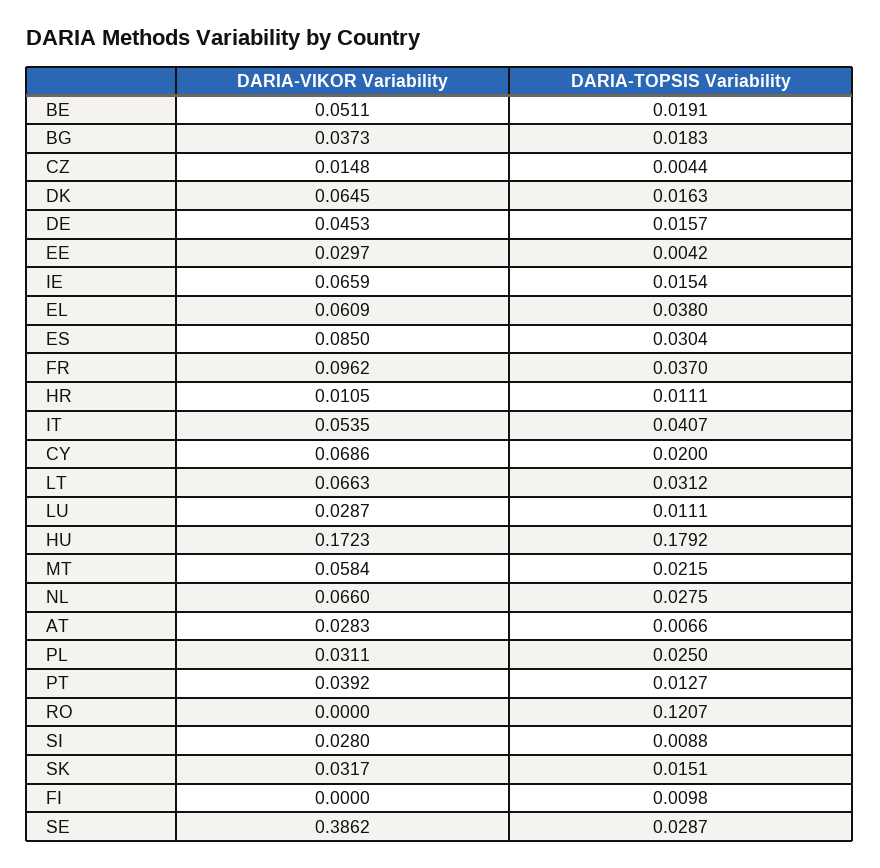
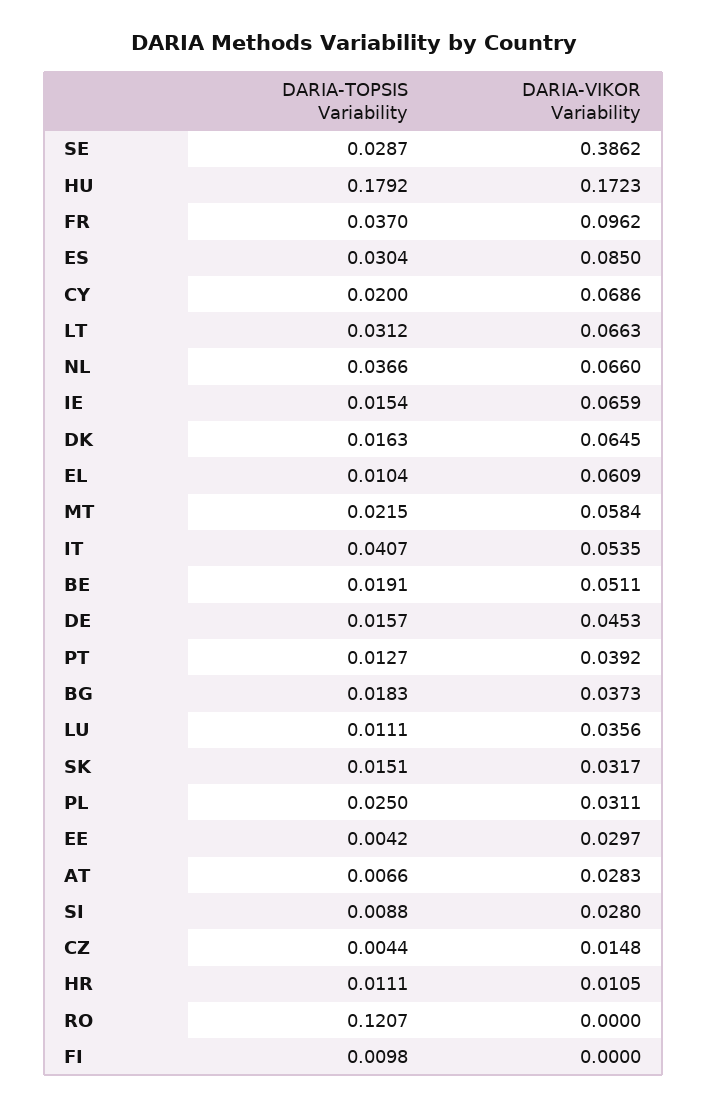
DARIA-TOPSIS Variability, EL: 0.038 -> 0.0104
DARIA-VIKOR Variability, LU: 0.0287 -> 0.0356
DARIA-TOPSIS Variability, NL: 0.0275 -> 0.0366

